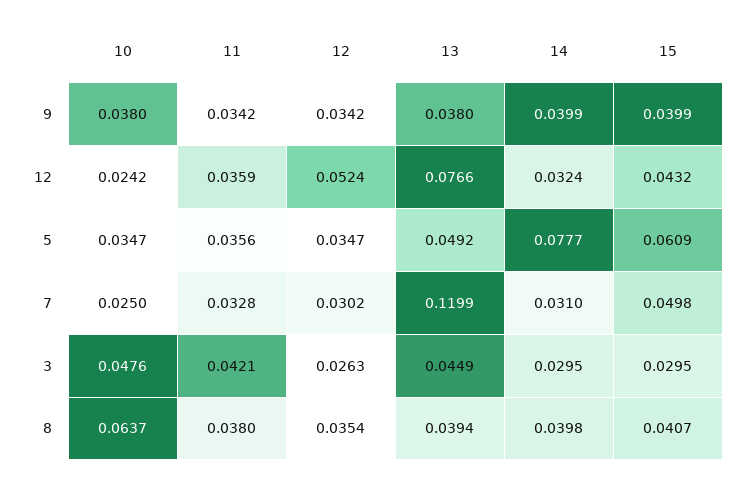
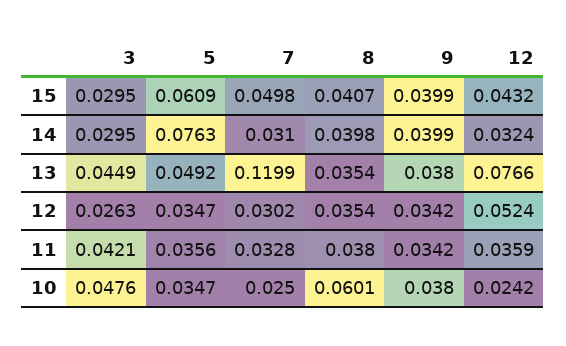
14, 5: 0.0777 -> 0.0763
10, 8: 0.0637 -> 0.0601
13, 8: 0.0394 -> 0.0354

